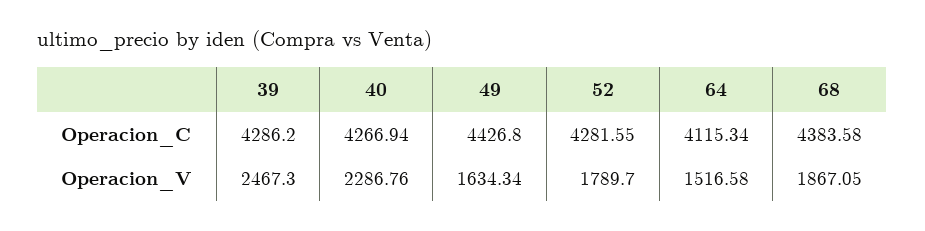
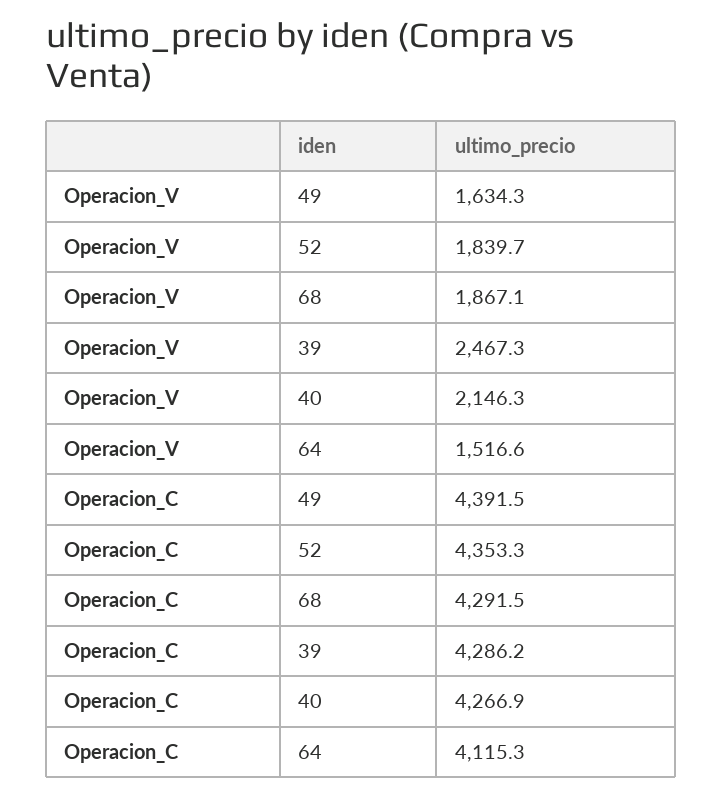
49, Operacion_C: 4426.8 -> 4391.5
52, Operacion_C: 4281.55 -> 4353.3
68, Operacion_C: 4383.58 -> 4291.5
40, Operacion_V: 2286.76 -> 2146.3
52, Operacion_V: 1789.7 -> 1839.7

